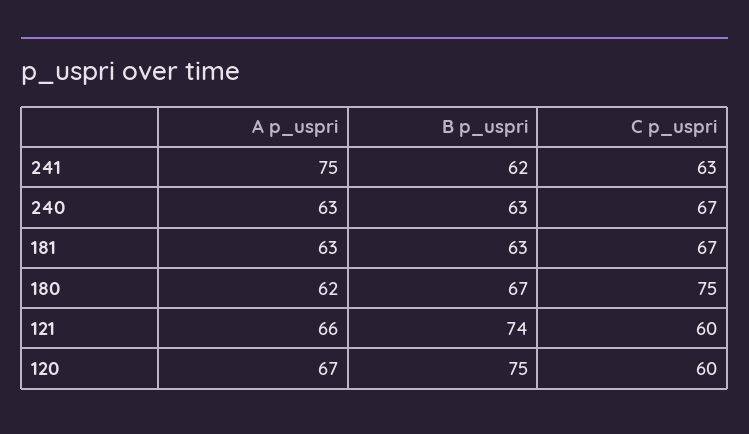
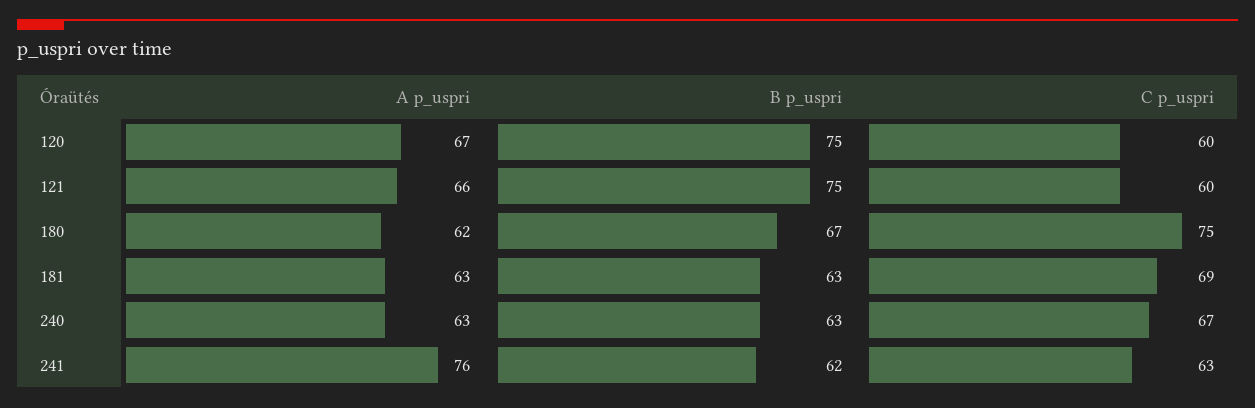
A p_uspri, 241: 75 -> 76
C p_uspri, 181: 67 -> 69
B p_uspri, 121: 74 -> 75

